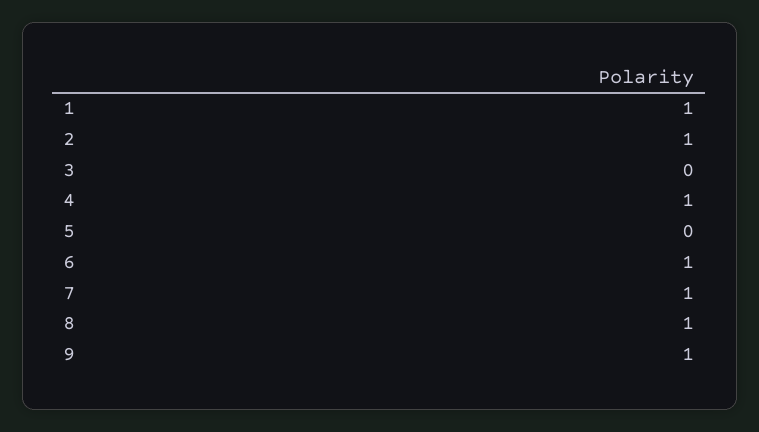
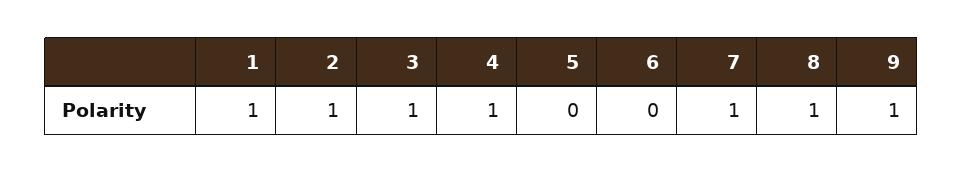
3: 0 -> 1
6: 1 -> 0

